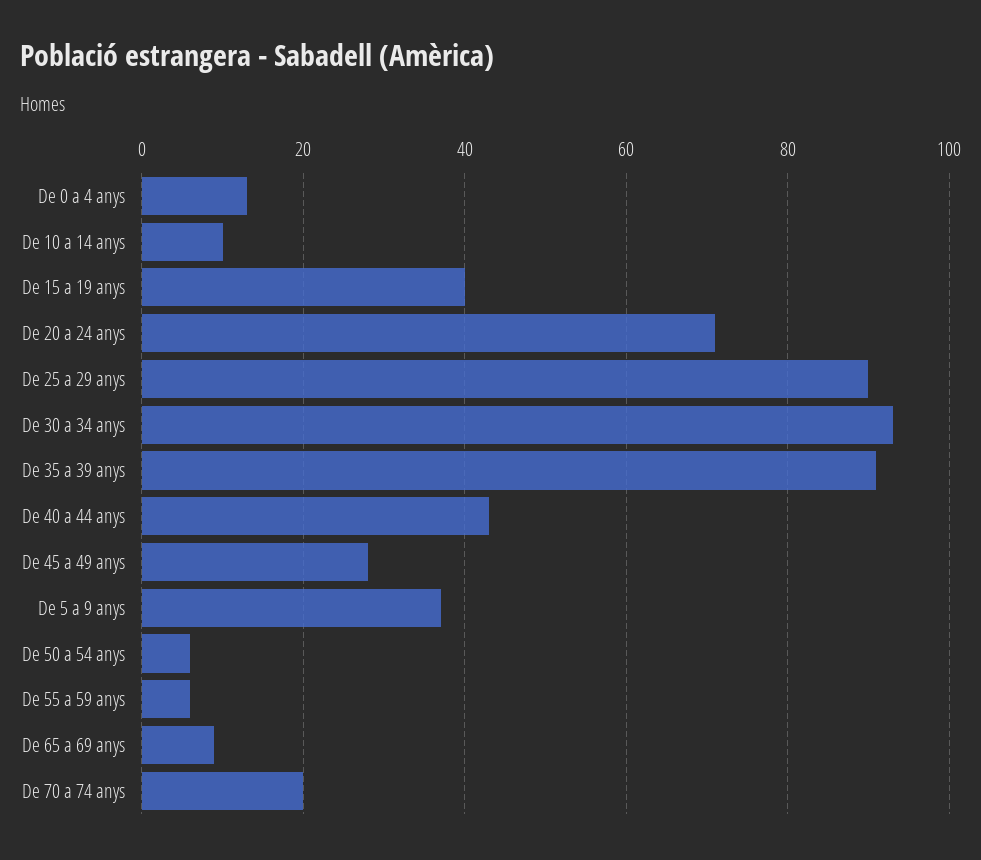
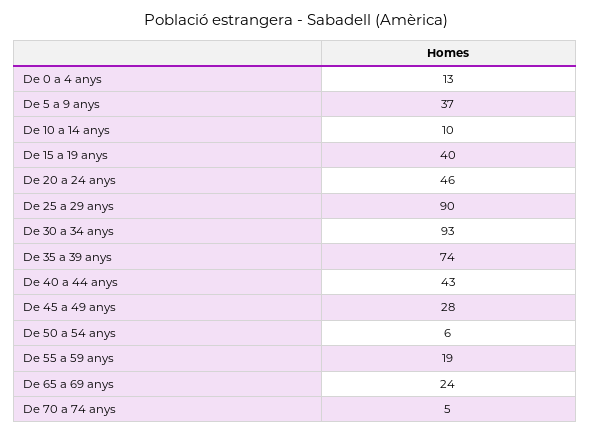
De 20 a 24 anys: 70 -> 46
De 35 a 39 anys: 90 -> 74
De 55 a 59 anys: 5 -> 19
De 65 a 69 anys: 10 -> 24
De 70 a 74 anys: 20 -> 5

